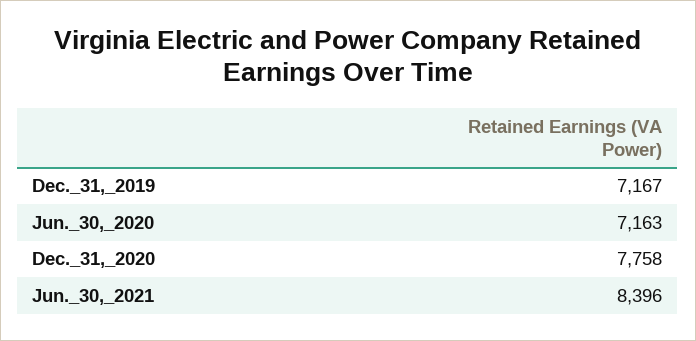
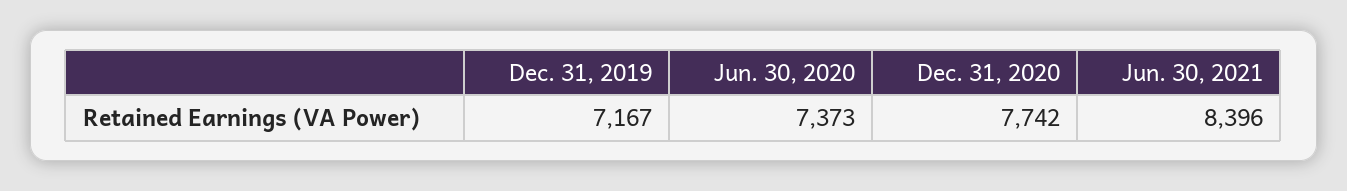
Jun._30,_2020: 7163 -> 7373
Dec._31,_2020: 7758 -> 7742

